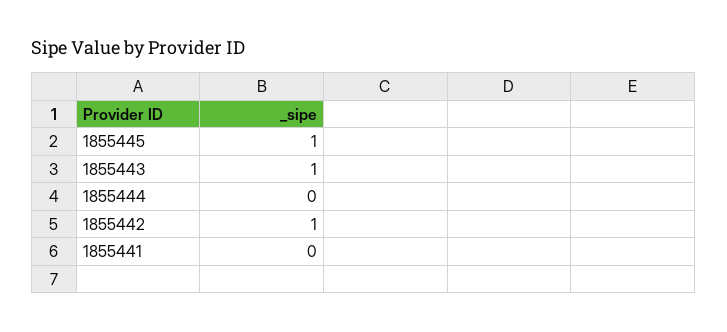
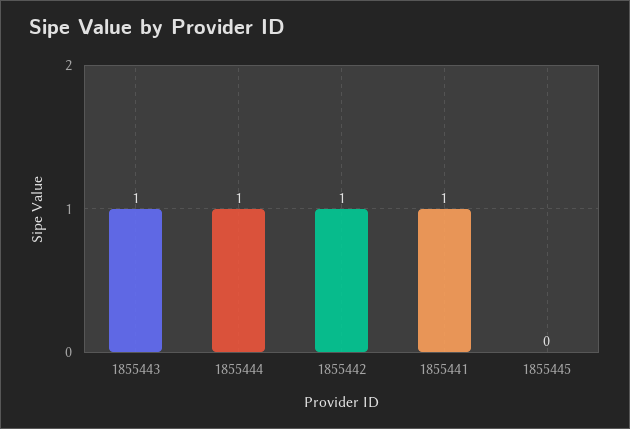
1855445: 1 -> 0
1855444: 0 -> 1
1855441: 0 -> 1

